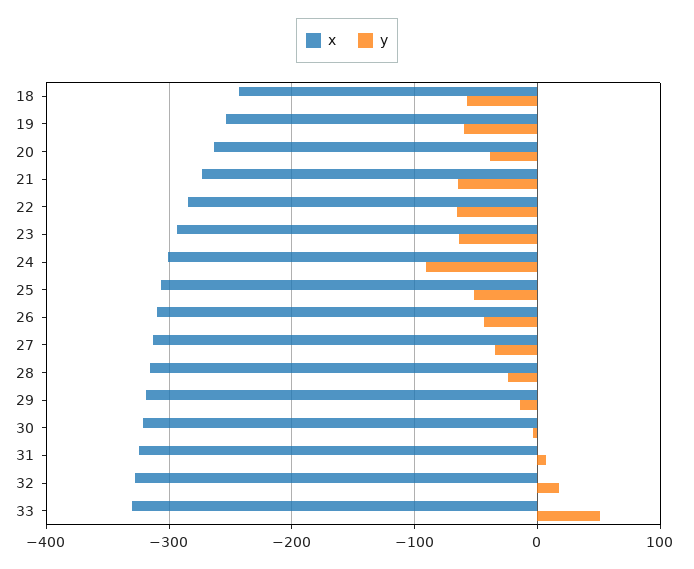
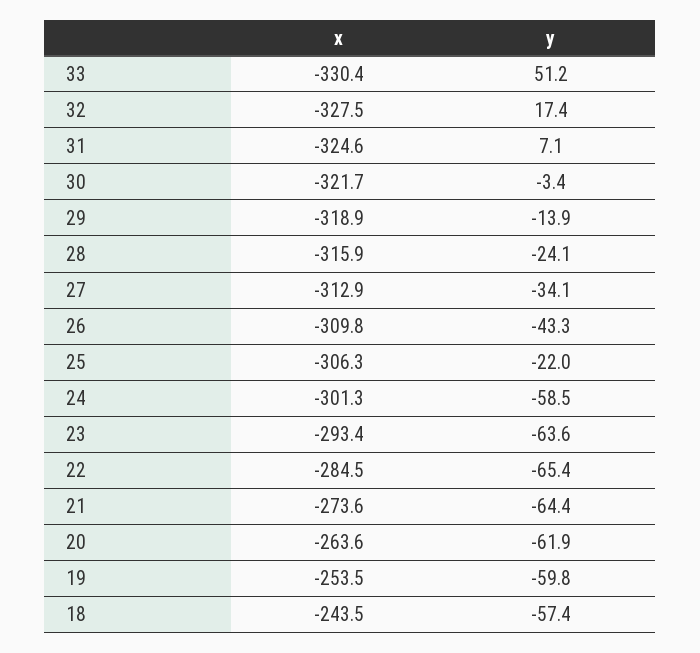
y, 20: -40 -> -61.9
y, 24: -90 -> -58.5
y, 25: -50 -> -22

